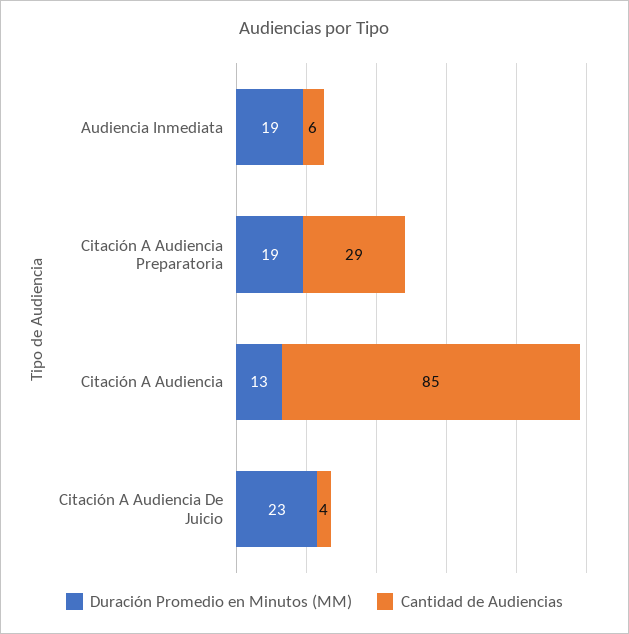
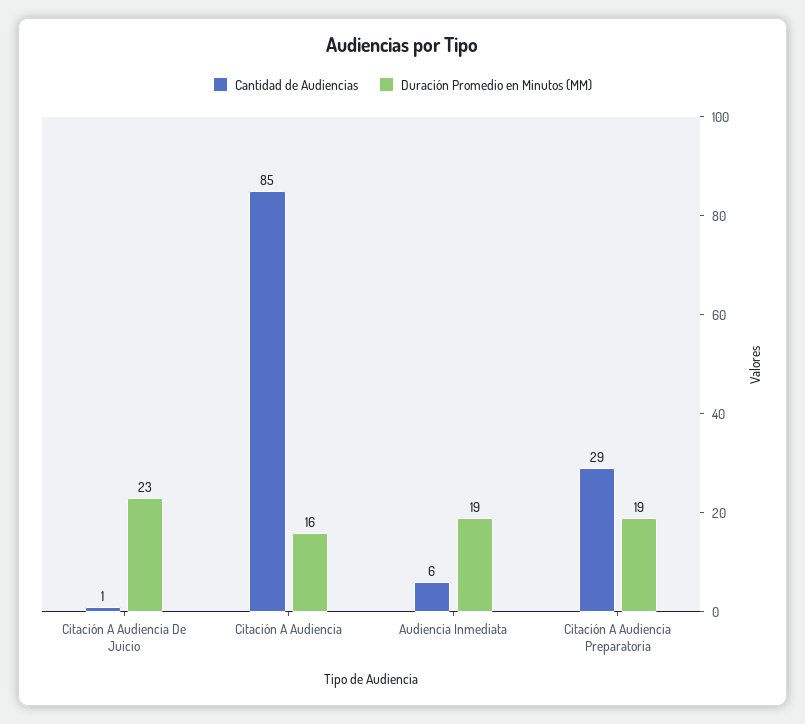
Duración Promedio en Minutos (MM), Citación A Audiencia: 13 -> 16
Cantidad de Audiencias, Citación A Audiencia De Juicio: 4 -> 1

